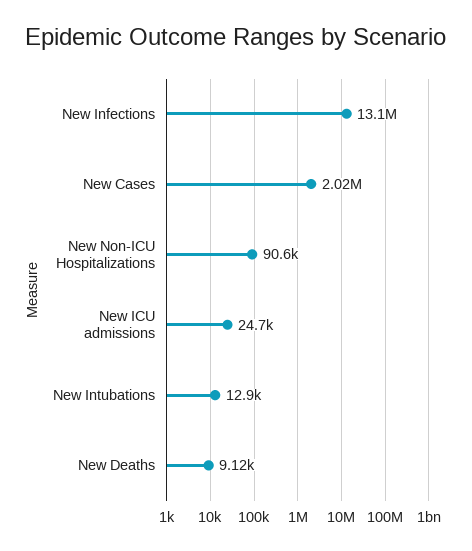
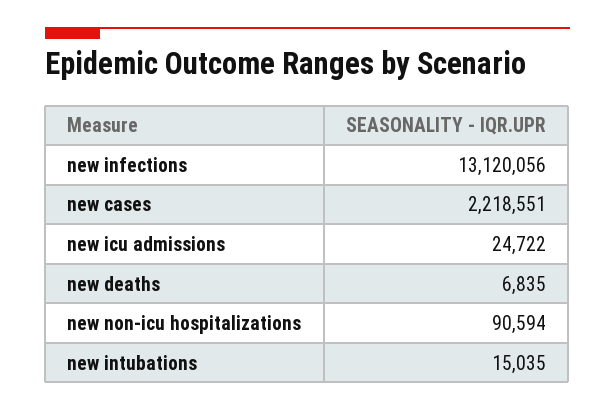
New Cases: 2020000 -> 2218551
New Intubations: 12900 -> 15035
New Deaths: 9120 -> 6835

